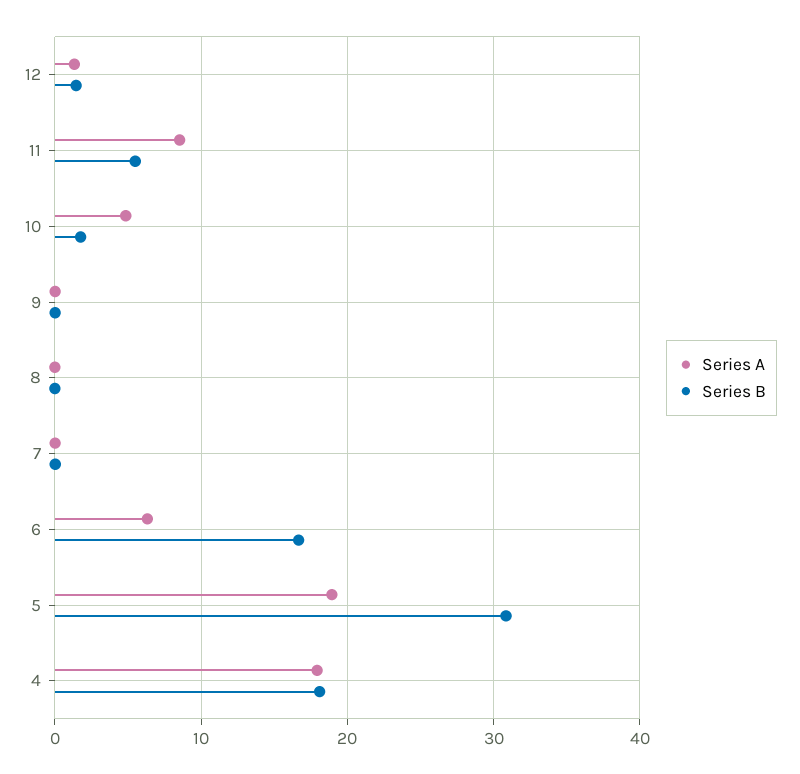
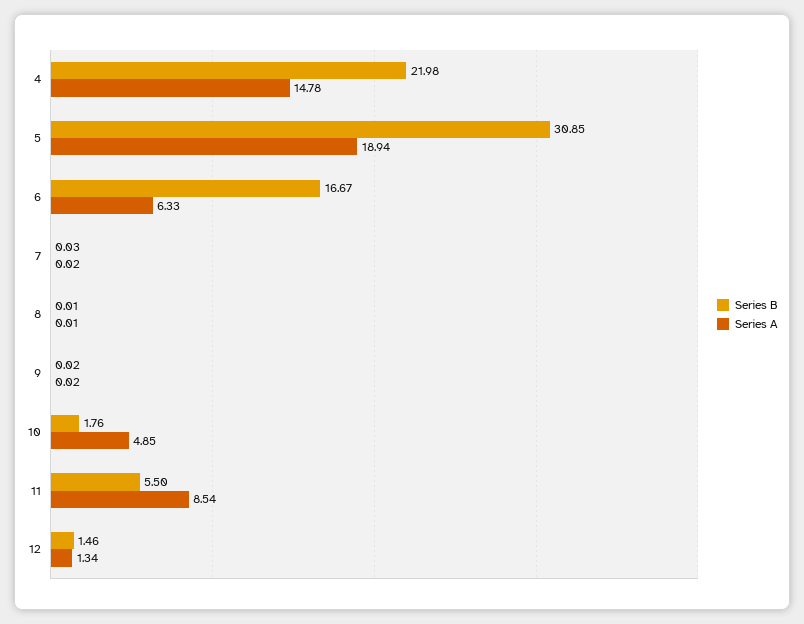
Series A, 4: 18 -> 14.78
Series B, 4: 18 -> 21.98

